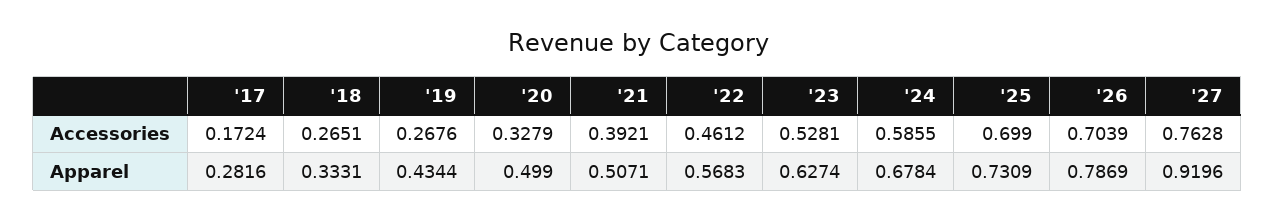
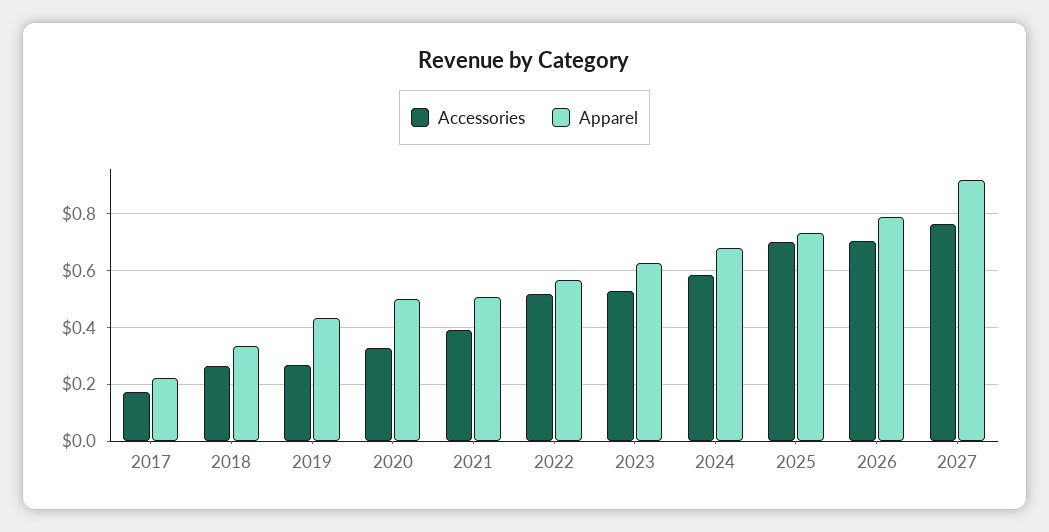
Accessories, '22: 0.4612 -> 0.525
Apparel, '17: 0.2816 -> 0.225

